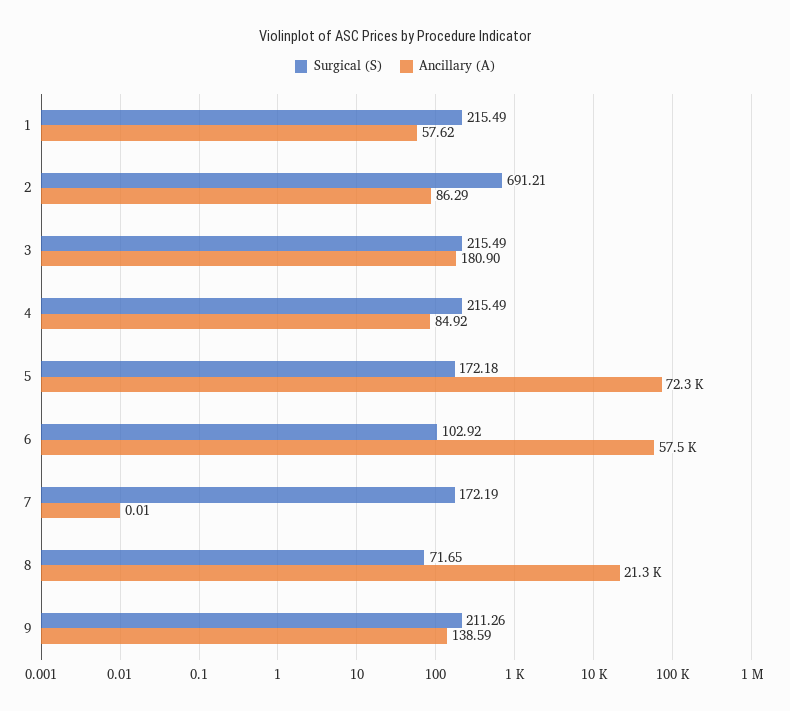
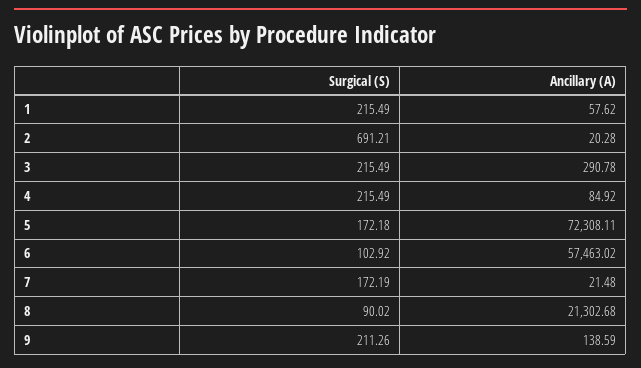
Ancillary (A), 2: 86.29 -> 20.28
Ancillary (A), 3: 180.9 -> 290.78
Ancillary (A), 7: 0.01 -> 21.48
Surgical (S), 8: 71.65 -> 90.02

